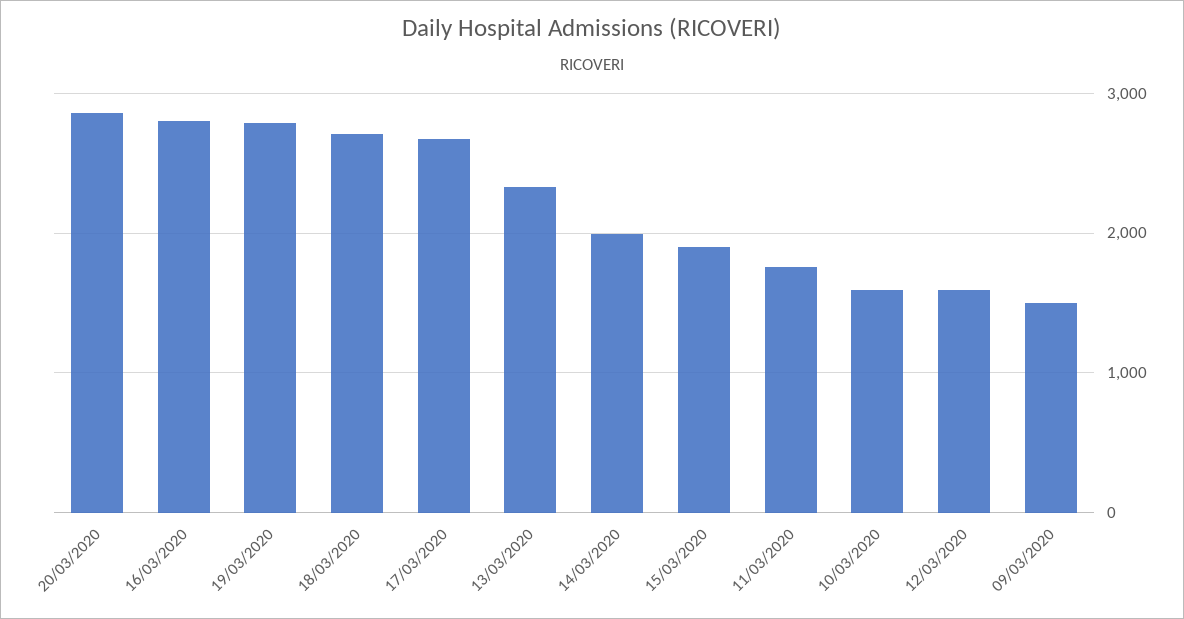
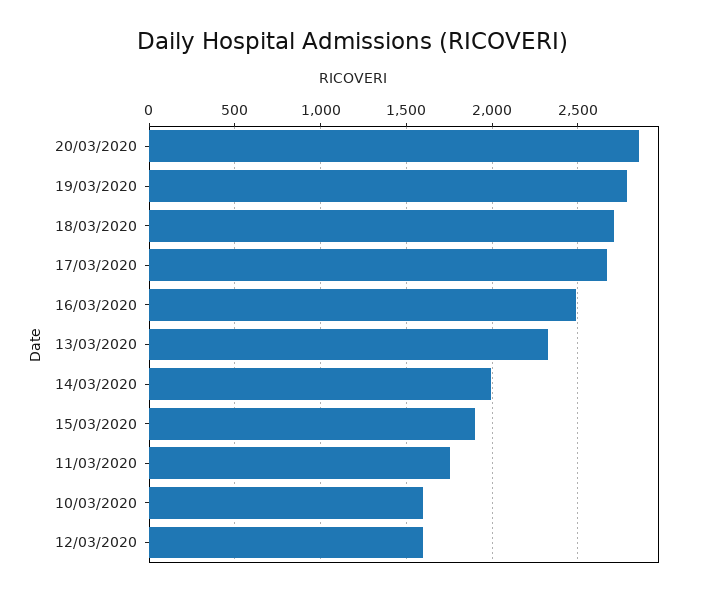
16/03/2020: 2800 -> 2500
09/03/2020: 1500 -> none

